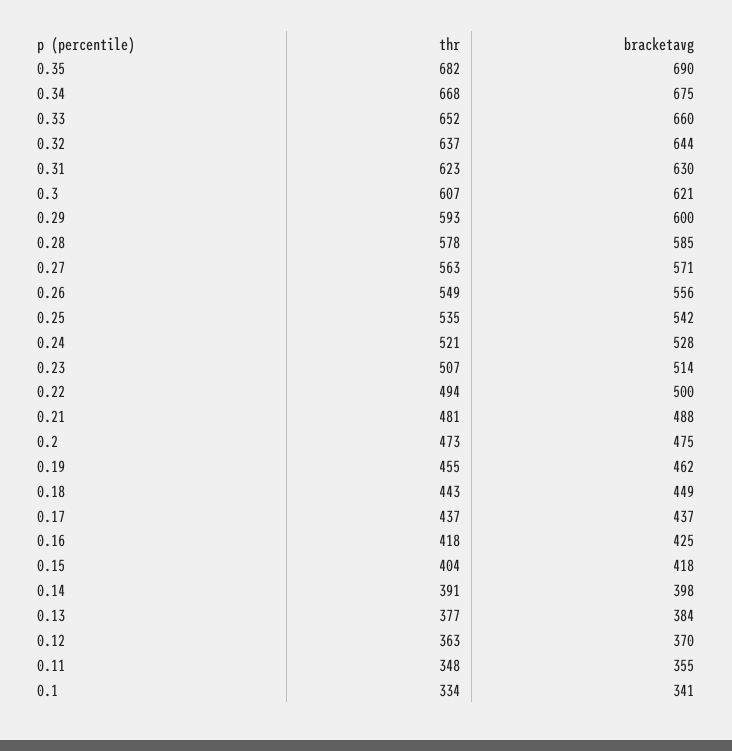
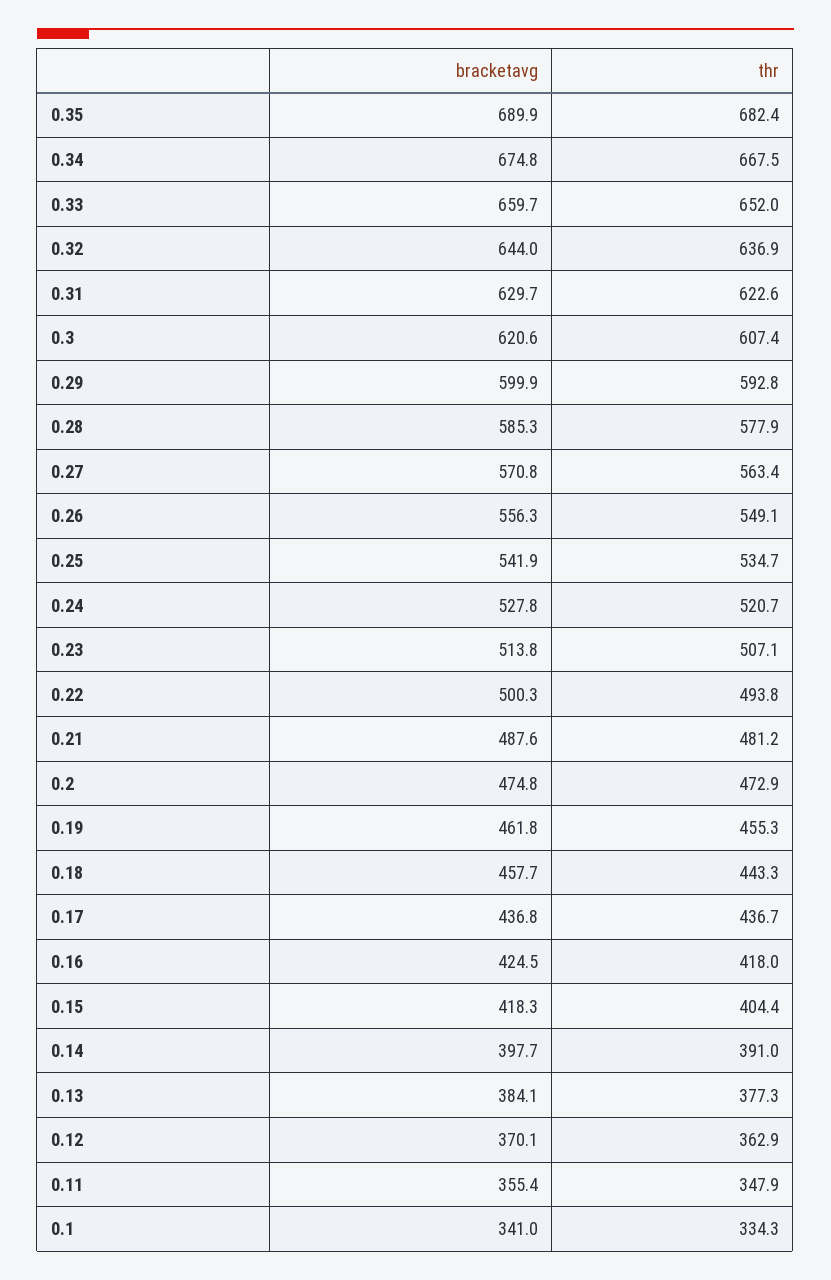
bracketavg, 0.18: 449 -> 457.7

